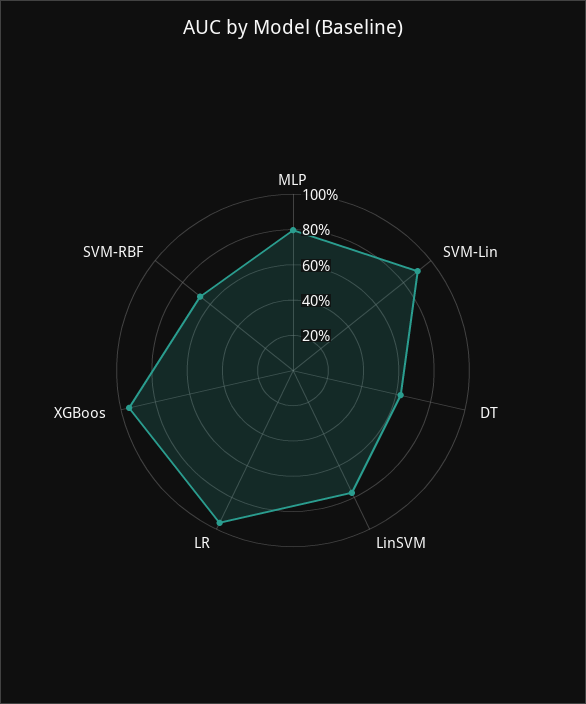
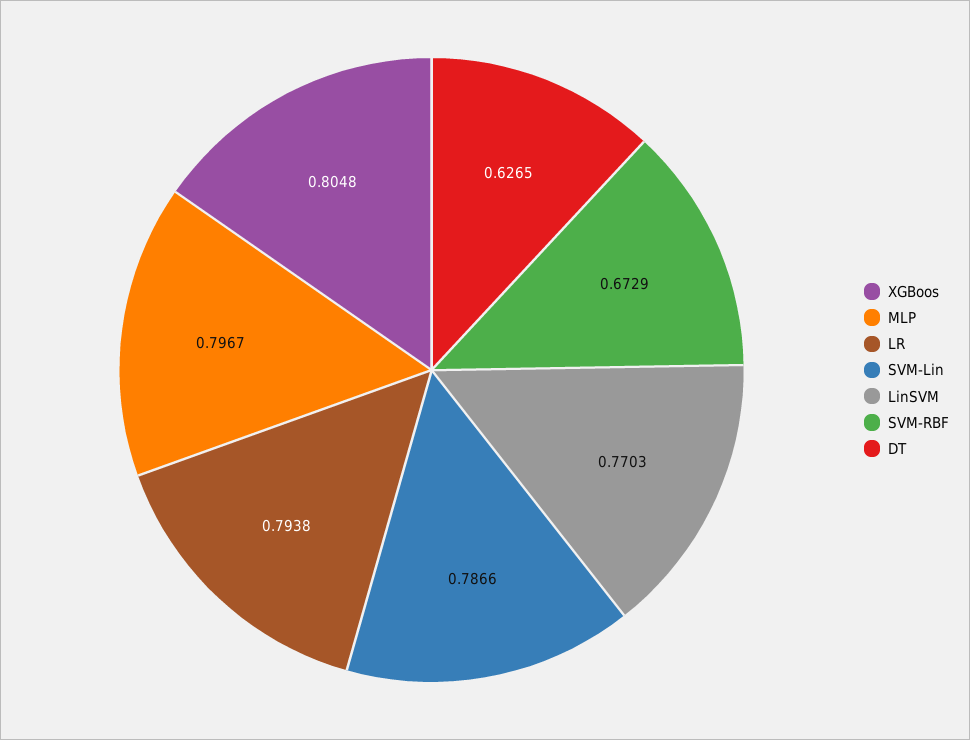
SVM-Lin: 0.9 -> 0.7866
LR: 0.95 -> 0.7938
XGBoos: 0.95 -> 0.8048

